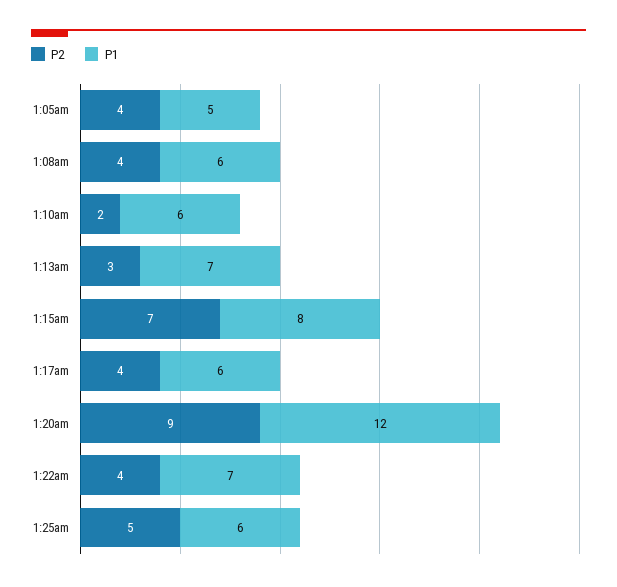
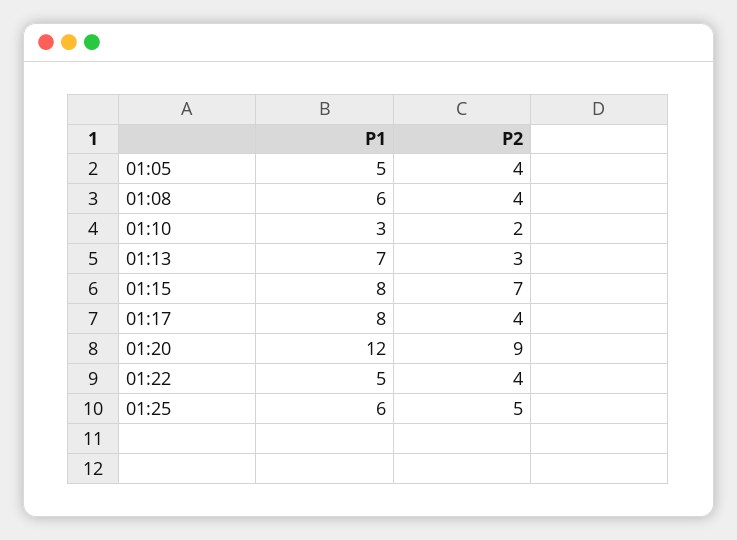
P1, 1:10am: 6 -> 3
P1, 1:17am: 6 -> 8
P1, 1:22am: 7 -> 5

